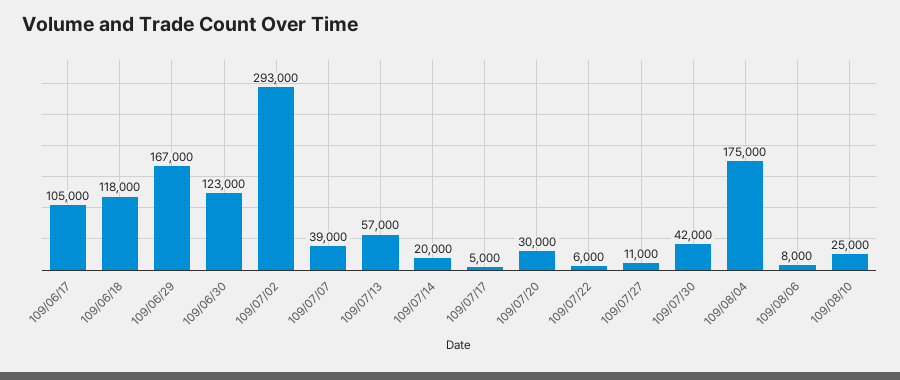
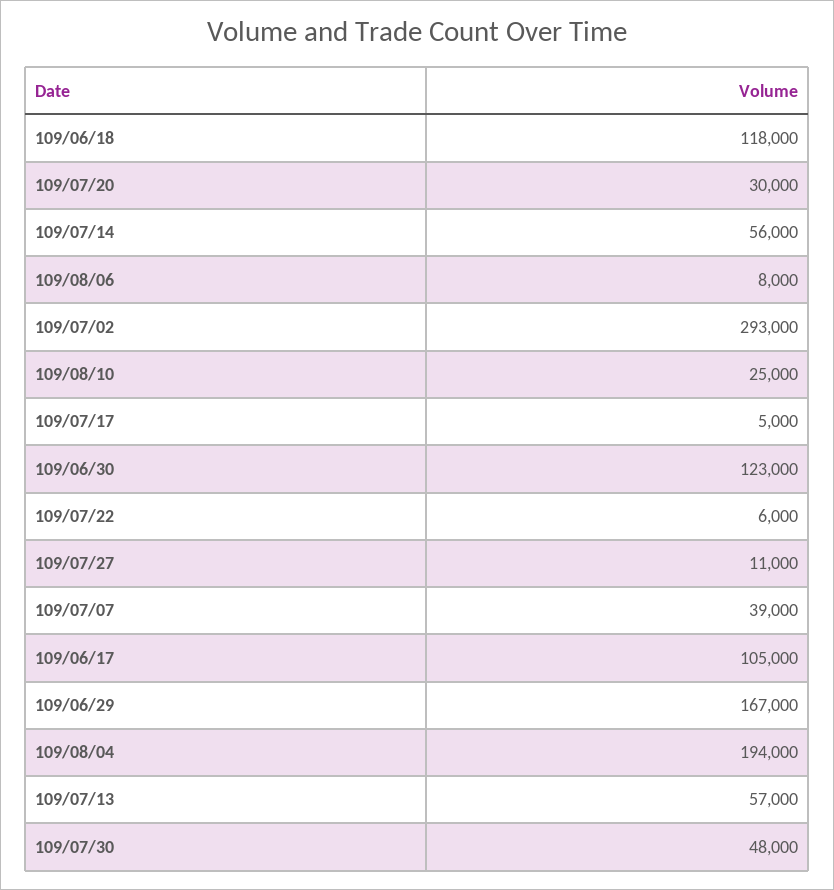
109/07/14: 20000 -> 56000
109/07/30: 42000 -> 48000
109/08/04: 175000 -> 194000

